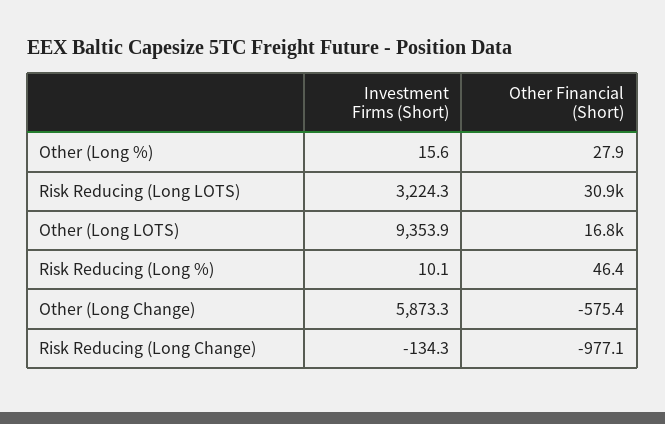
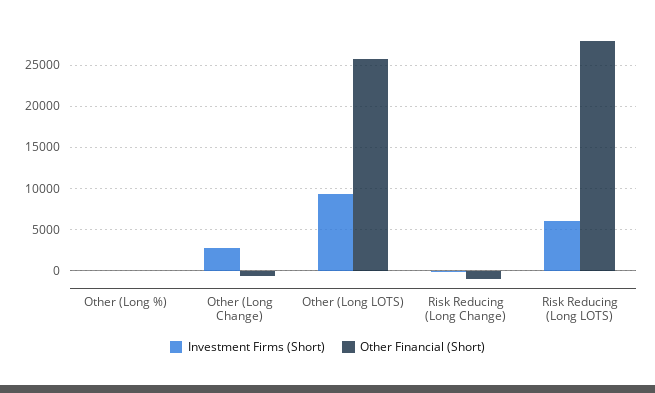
Investment Firms (Short), Risk Reducing (Long LOTS): 3224.3 -> 6000
Other Financial (Short), Risk Reducing (Long LOTS): 30900 -> 28000
Other Financial (Short), Other (Long LOTS): 16800 -> 26000
Investment Firms (Short), Risk Reducing (Long %): 10.1 -> none
Other Financial (Short), Risk Reducing (Long %): 46.4 -> none
Investment Firms (Short), Other (Long Change): 5873.3 -> 3000

